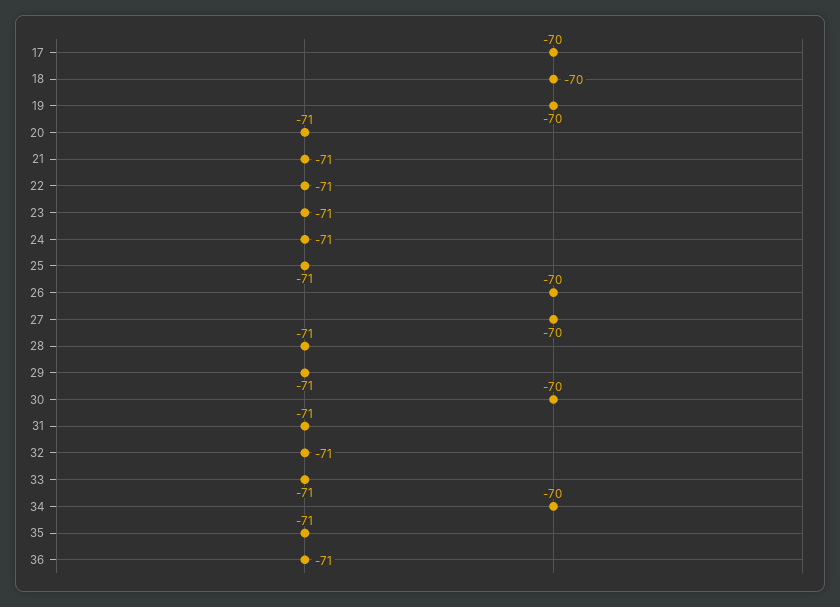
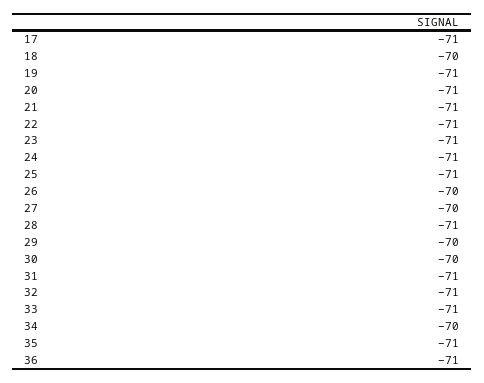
17: -70 -> -71
19: -70 -> -71
29: -71 -> -70

